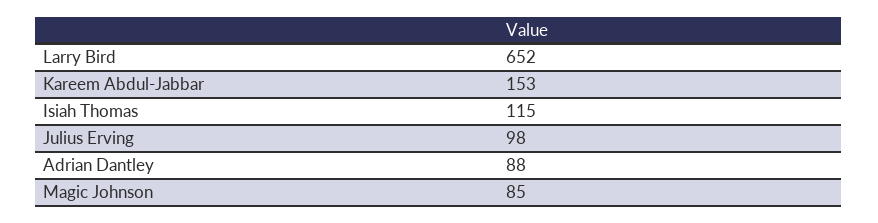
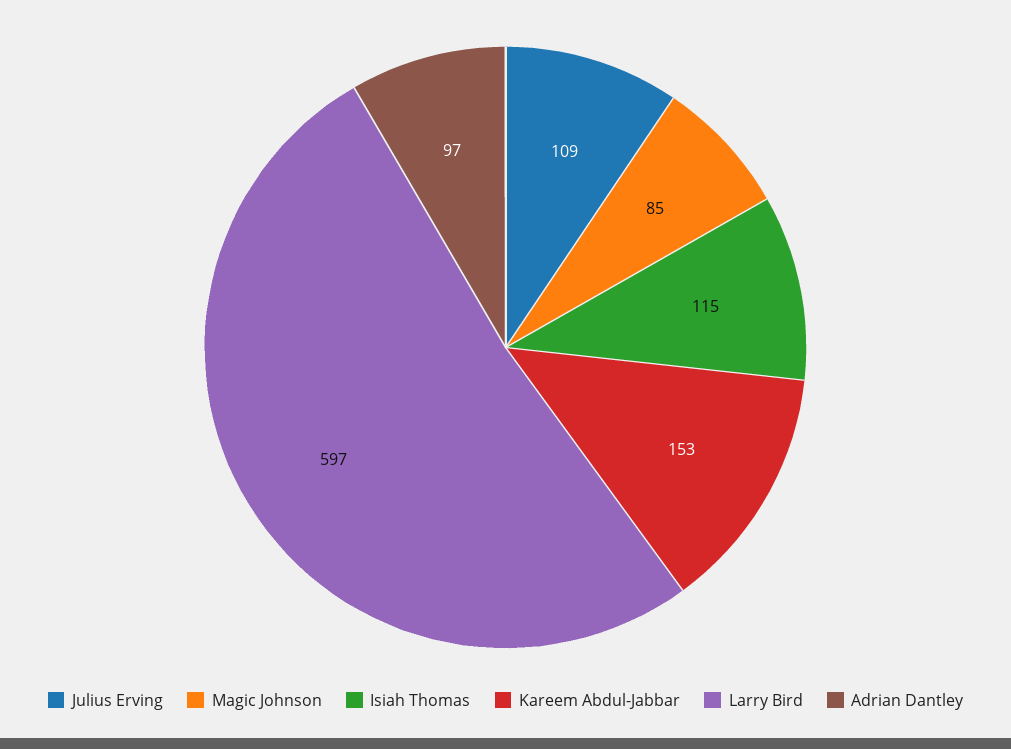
Larry Bird: 652 -> 597
Julius Erving: 98 -> 109
Adrian Dantley: 88 -> 97

